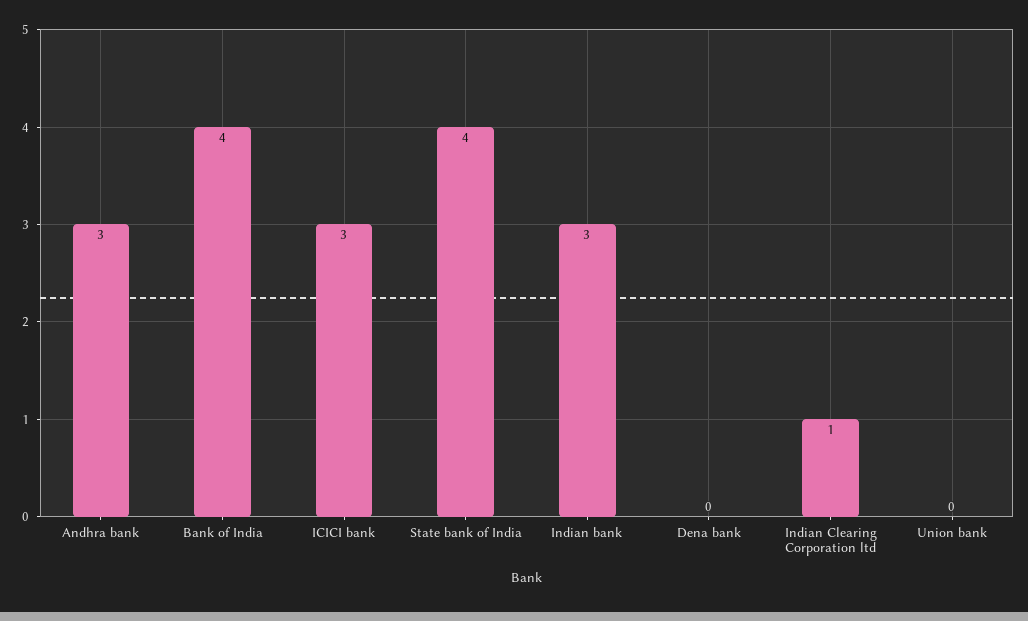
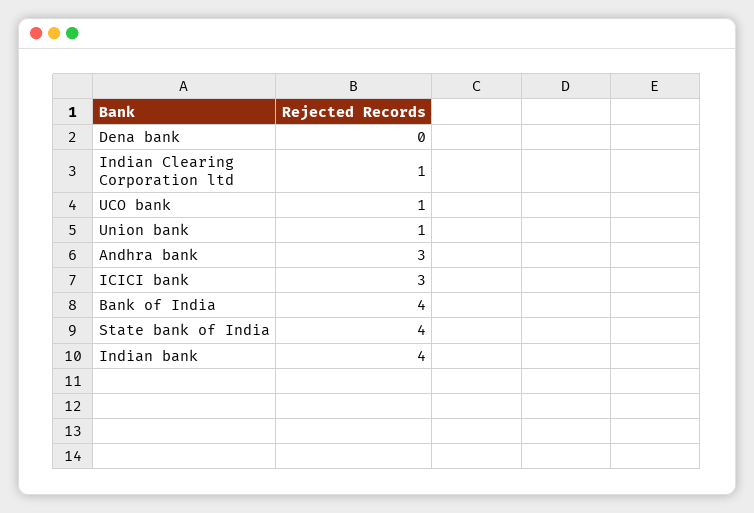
Indian bank: 3 -> 4
Union bank: 0 -> 1
UCO bank: none -> 1

